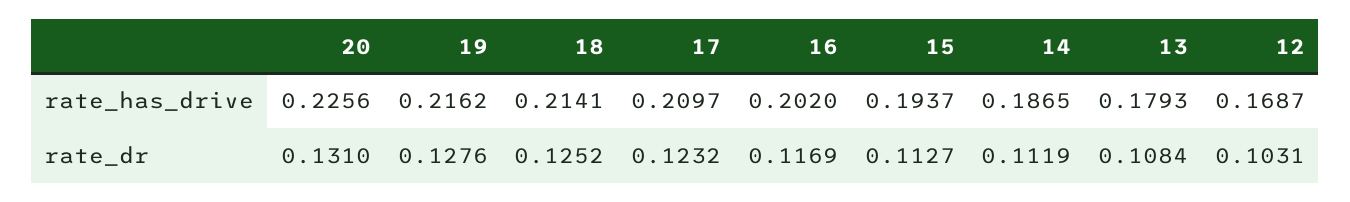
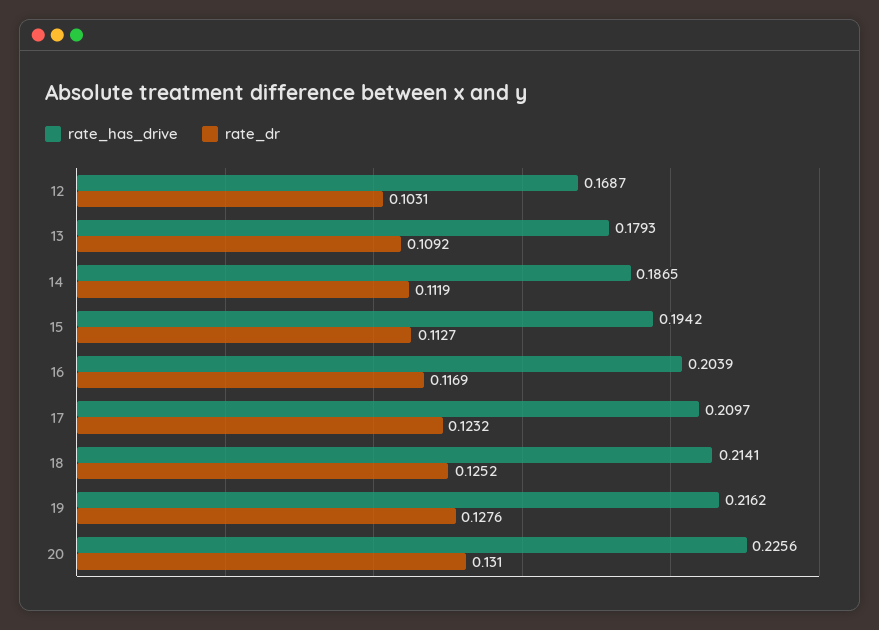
rate_has_drive, 16: 0.202 -> 0.2039
rate_has_drive, 15: 0.1937 -> 0.1942
rate_dr, 13: 0.1084 -> 0.1092

